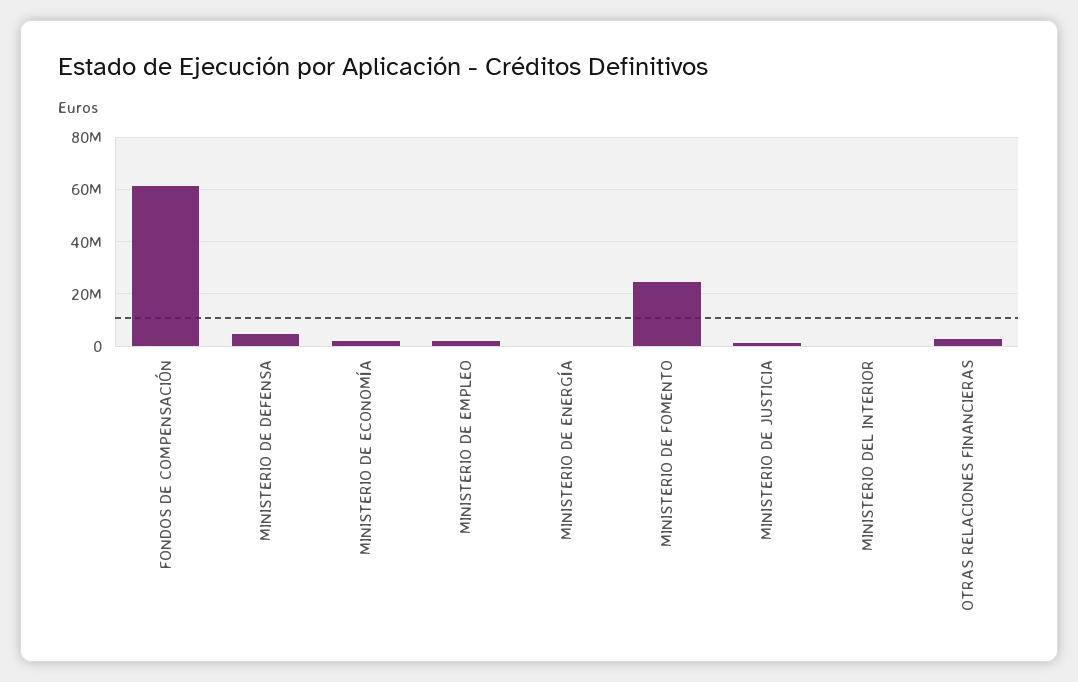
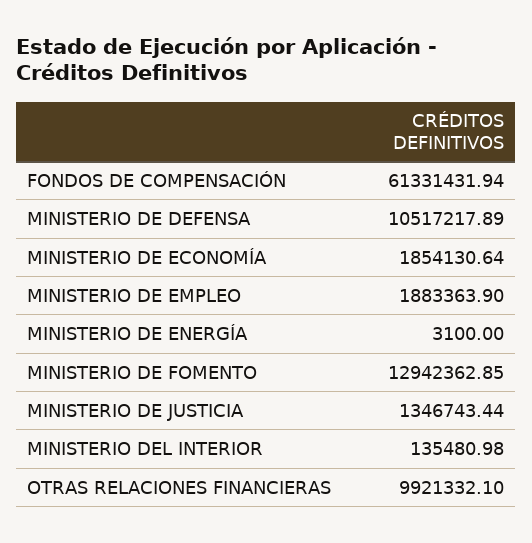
MINISTERIO DE DEFENSA: 5000000 -> 10517217.89
MINISTERIO DE FOMENTO: 25000000 -> 12942362.85
OTRAS RELACIONES FINANCIERAS: 2500000 -> 9921332.1

